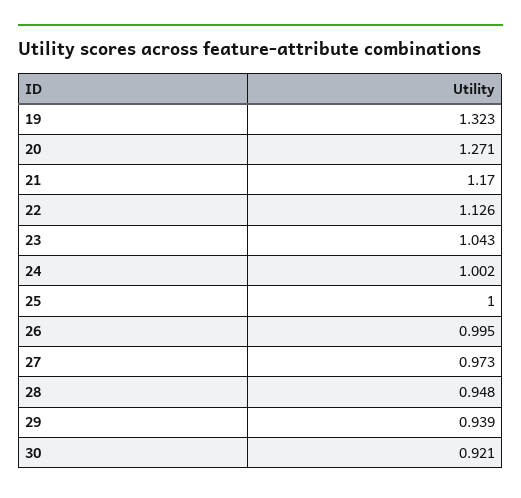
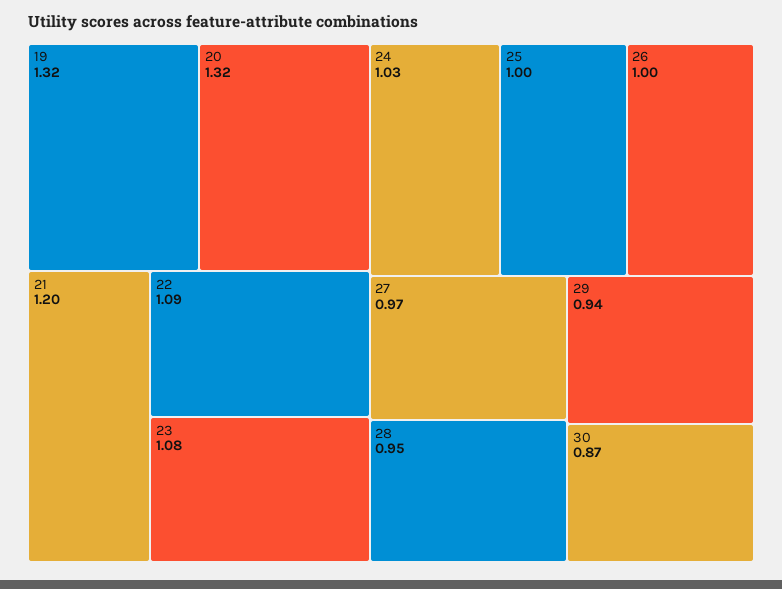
20: 1.271 -> 1.32
21: 1.17 -> 1.2
22: 1.126 -> 1.09
23: 1.043 -> 1.08
24: 1.002 -> 1.03
30: 0.921 -> 0.87

